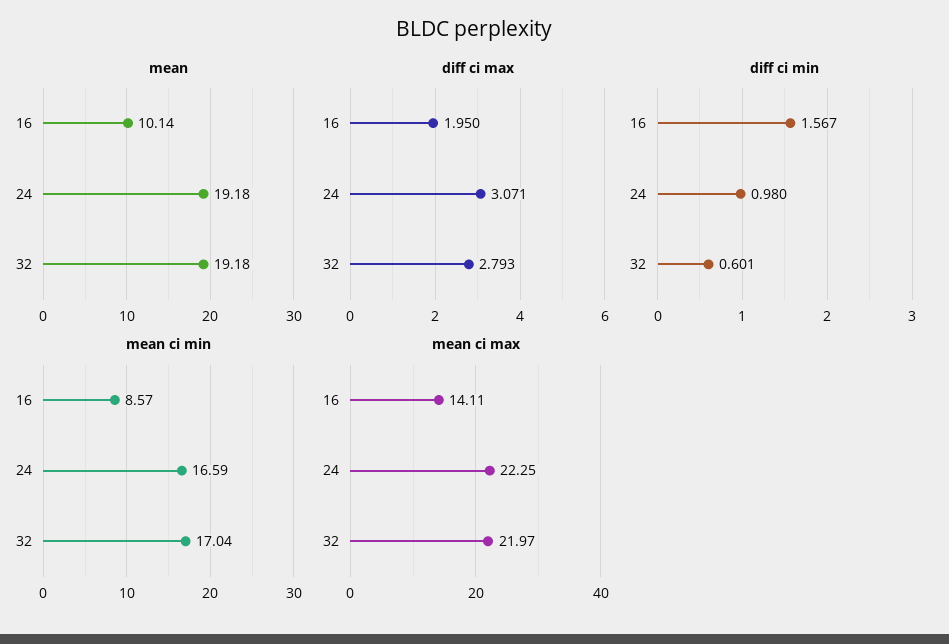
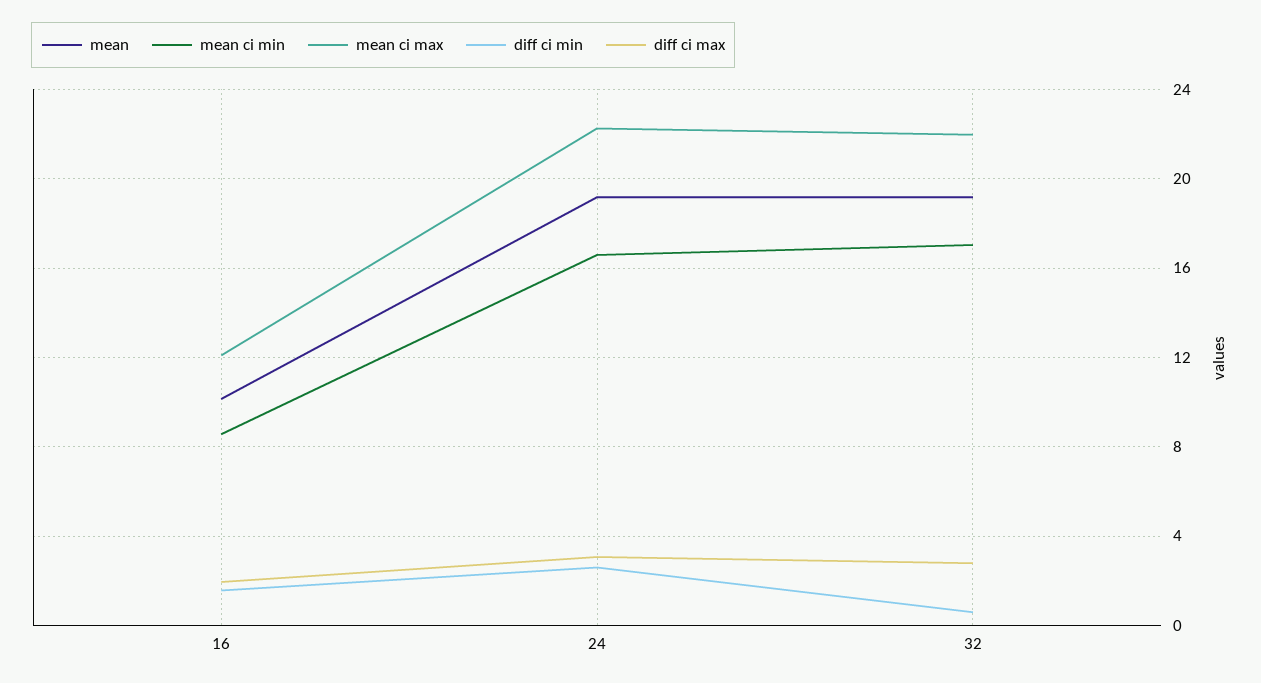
diff ci min, 24: 0.98 -> 2.5
mean ci max, 16: 14.11 -> 12

